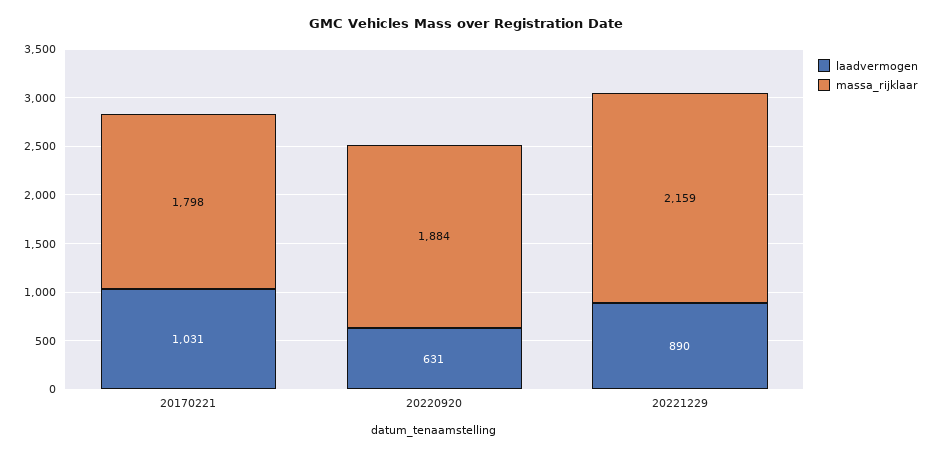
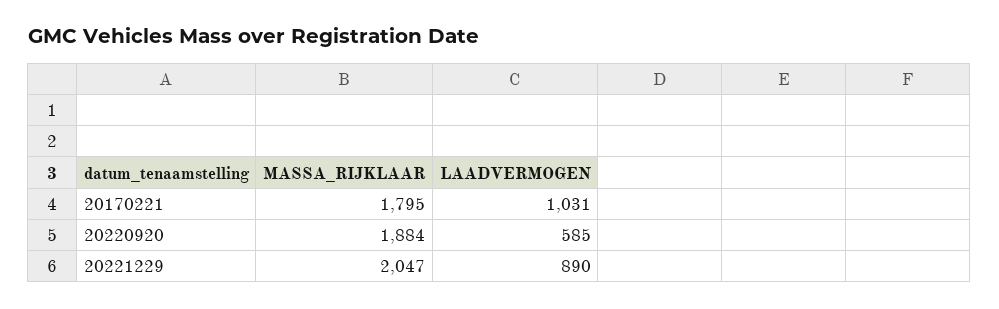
massa_rijklaar, 20170221: 1798 -> 1795
laadvermogen, 20220920: 631 -> 585
massa_rijklaar, 20221229: 2159 -> 2047

